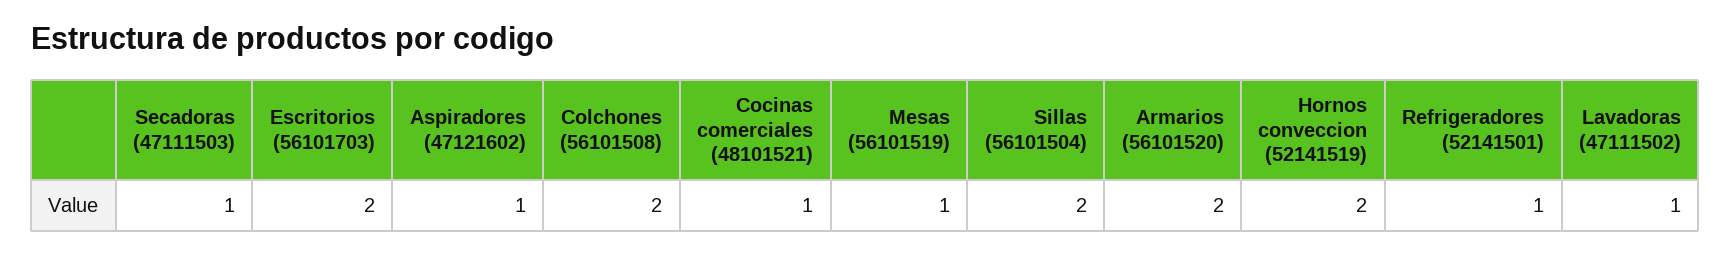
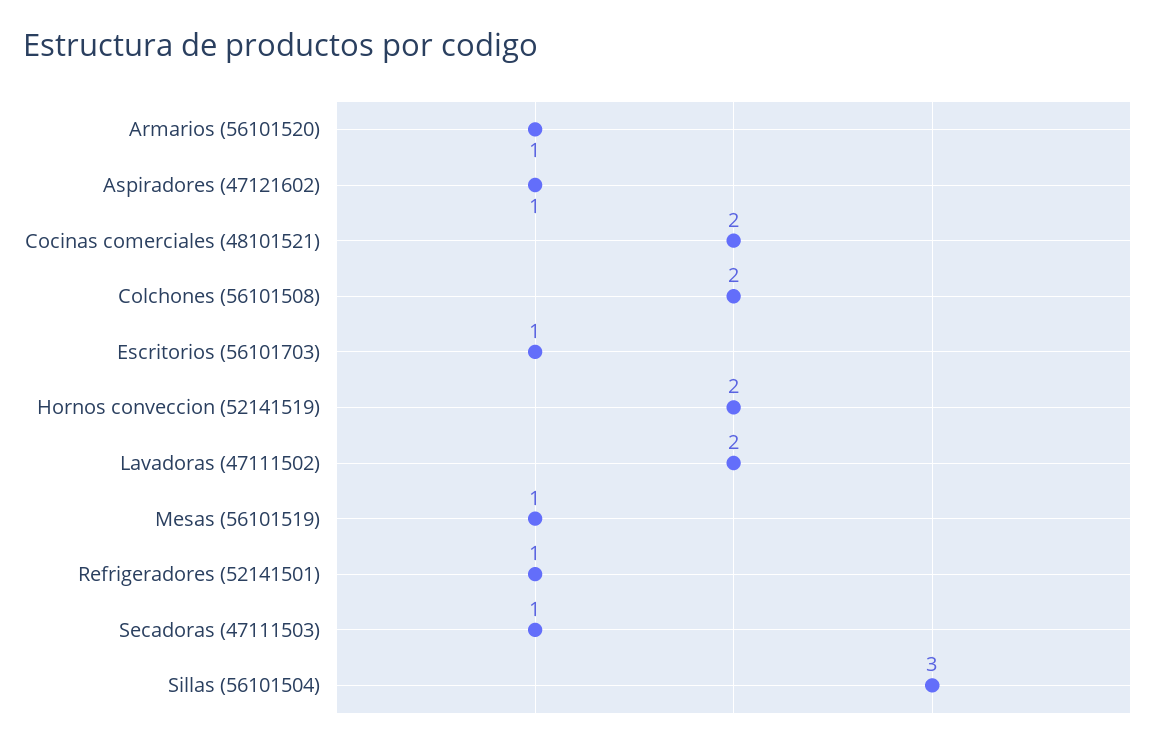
Escritorios (56101703): 2 -> 1
Cocinas comerciales (48101521): 1 -> 2
Sillas (56101504): 2 -> 3
Armarios (56101520): 2 -> 1
Lavadoras (47111502): 1 -> 2

